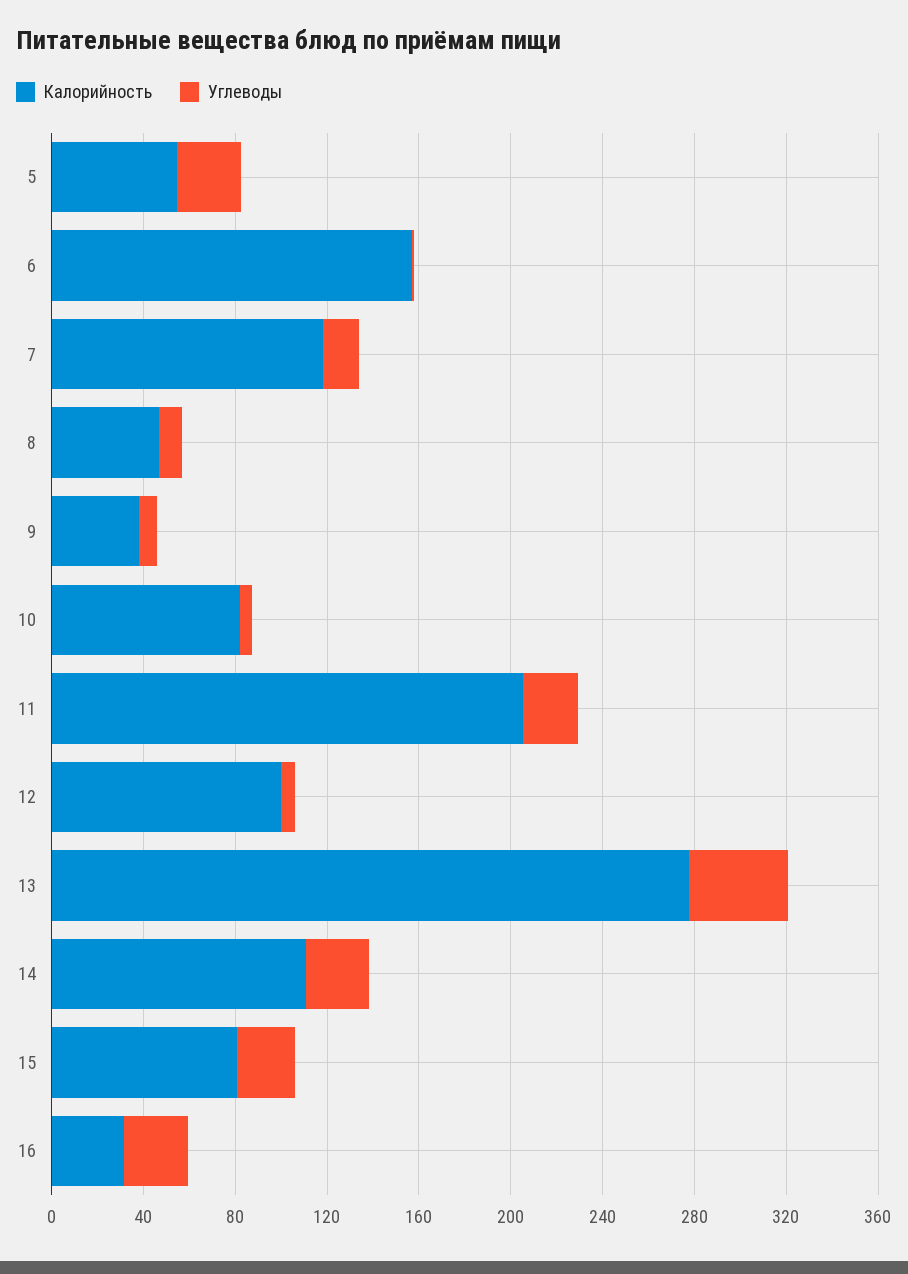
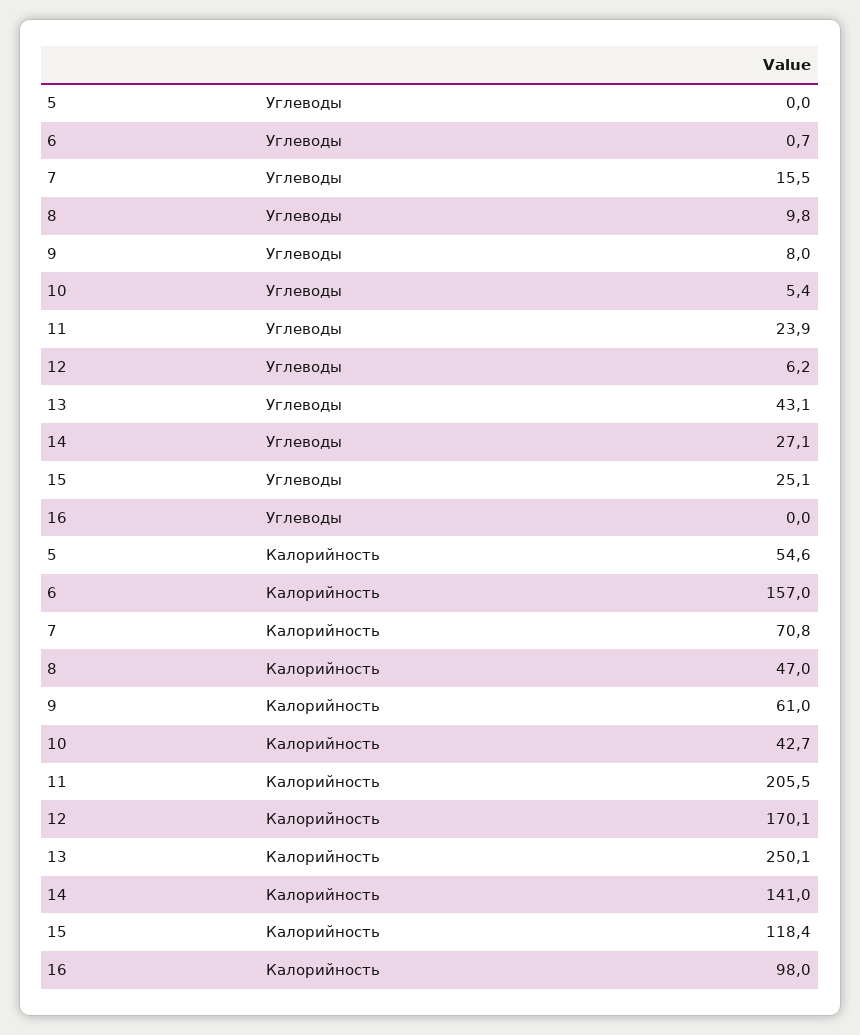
Углеводы, 5: 30 -> 0
Калорийность, 7: 120 -> 70.8
Калорийность, 9: 40 -> 61
Калорийность, 10: 80 -> 42.7
Калорийность, 12: 100 -> 170.1
Калорийность, 13: 280 -> 250.1
Калорийность, 14: 110 -> 141
Калорийность, 15: 80 -> 118.4
Калорийность, 16: 30 -> 98
Углеводы, 16: 30 -> 0

